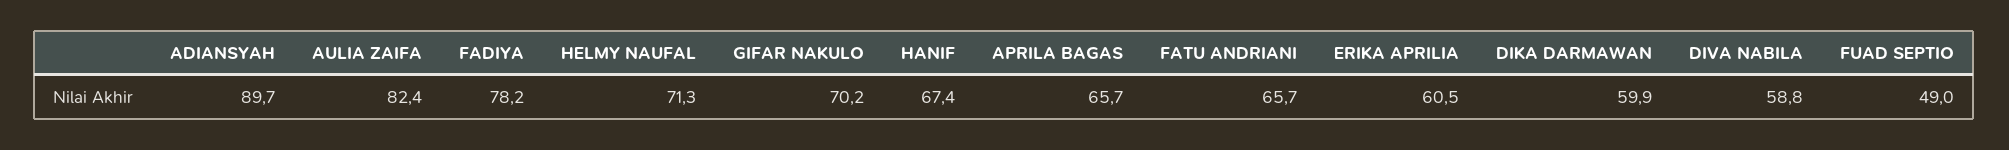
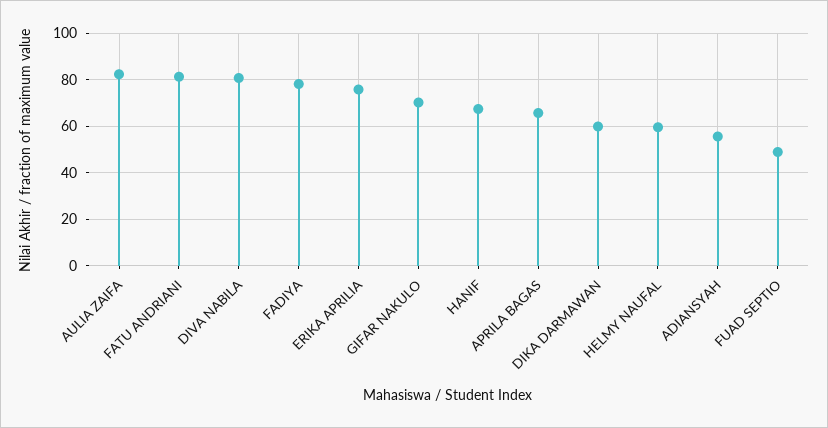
ADIANSYAH: 89.7 -> 55
HELMY NAUFAL: 71.3 -> 60
FATU ANDRIANI: 65.7 -> 80
ERIKA APRILIA: 60.5 -> 75
DIVA NABILA: 58.8 -> 80

